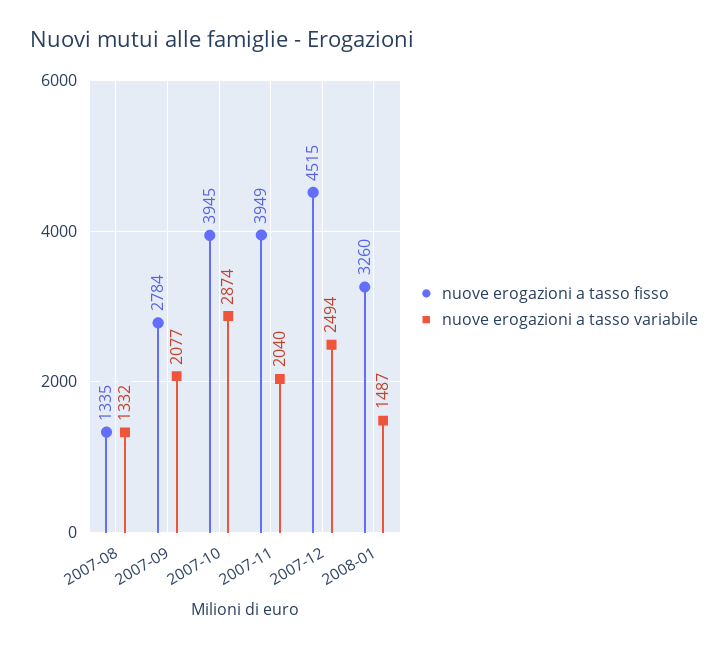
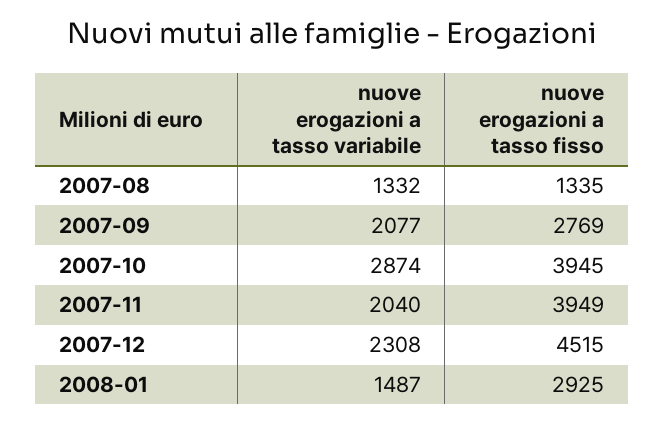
nuove erogazioni a tasso fisso, 2007-09: 2784 -> 2769
nuove erogazioni a tasso variabile, 2007-12: 2494 -> 2308
nuove erogazioni a tasso fisso, 2008-01: 3260 -> 2925

